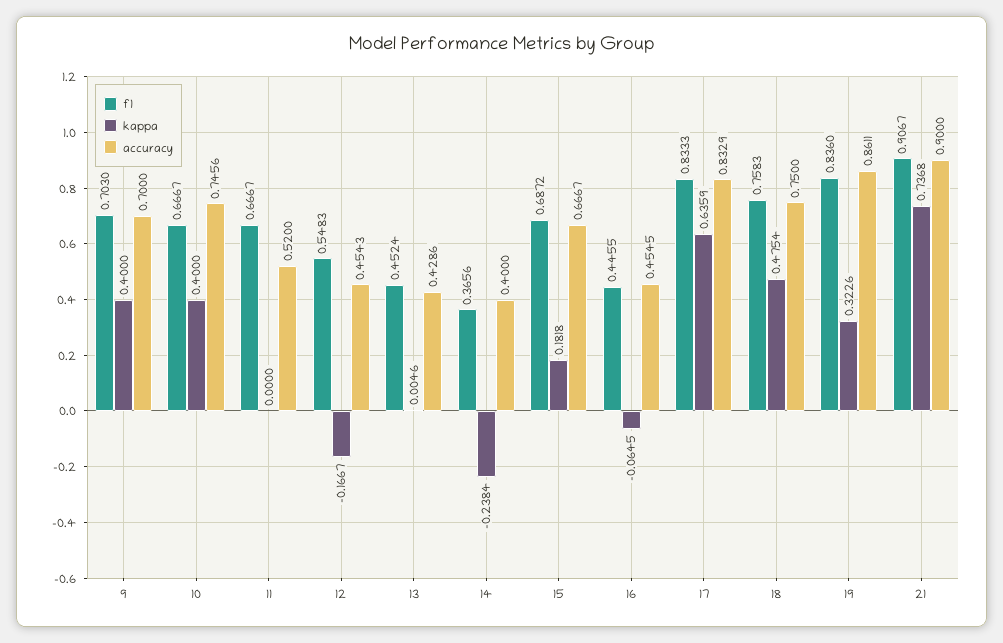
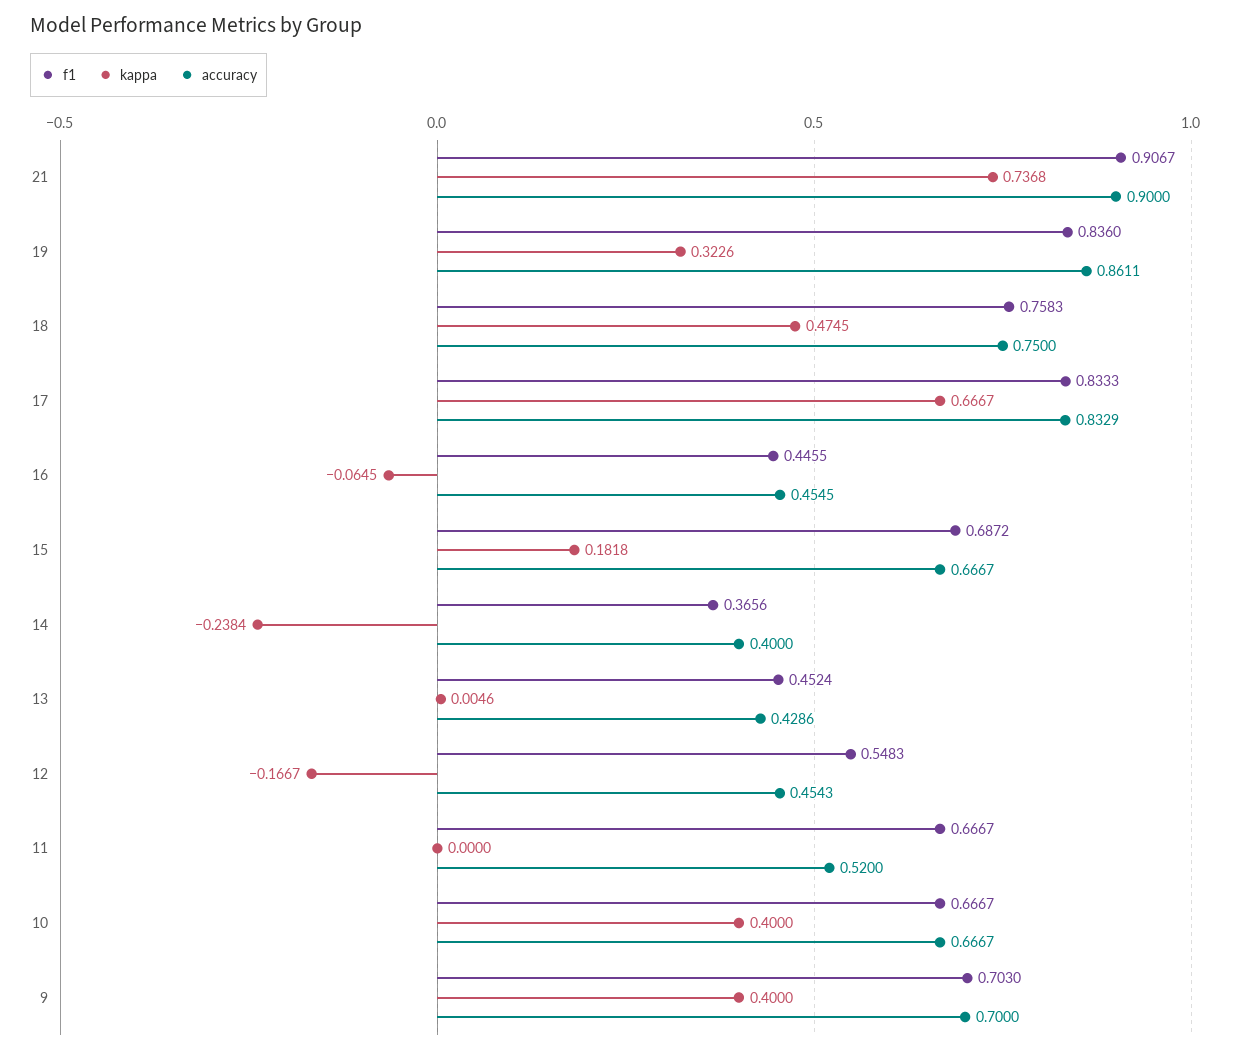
accuracy, 10: 0.7456 -> 0.6667
kappa, 17: 0.6359 -> 0.6667
kappa, 18: 0.4754 -> 0.4745

